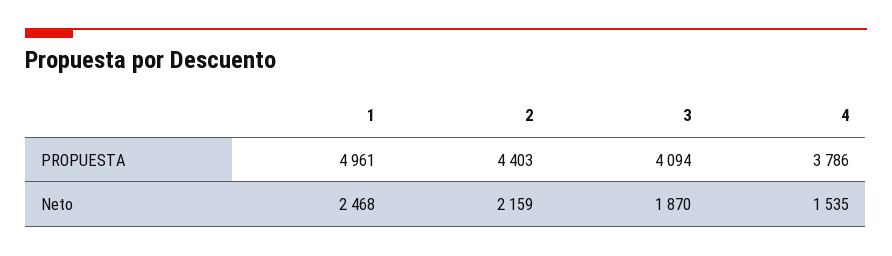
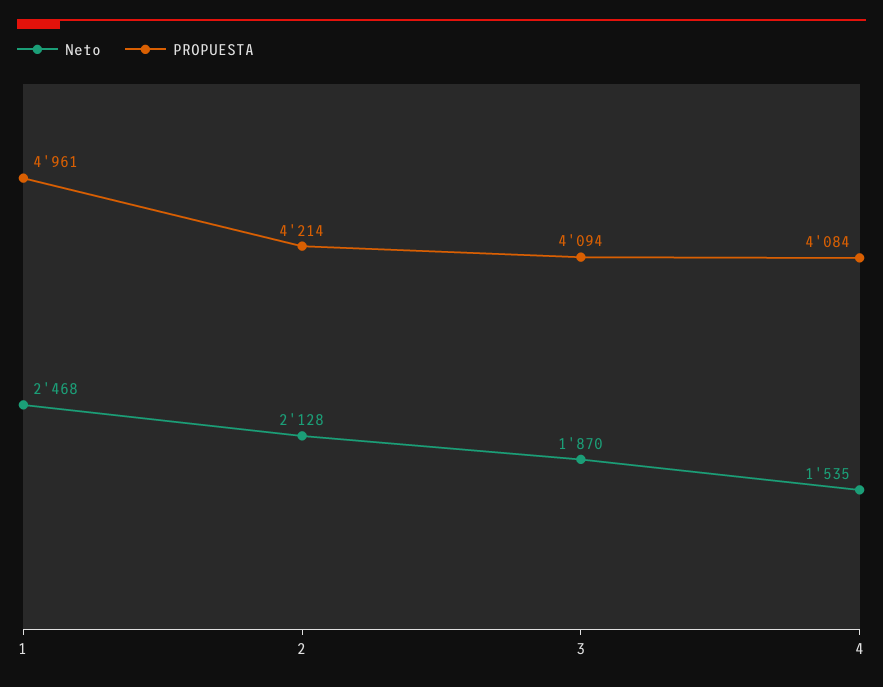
PROPUESTA, 2: 4403 -> 4214
PROPUESTA, 4: 3786 -> 4084
Neto, 2: 2159 -> 2128

